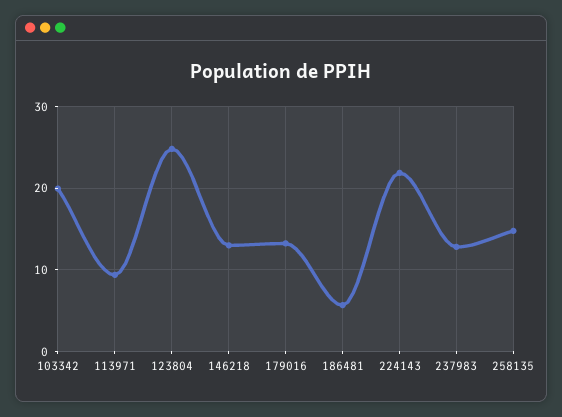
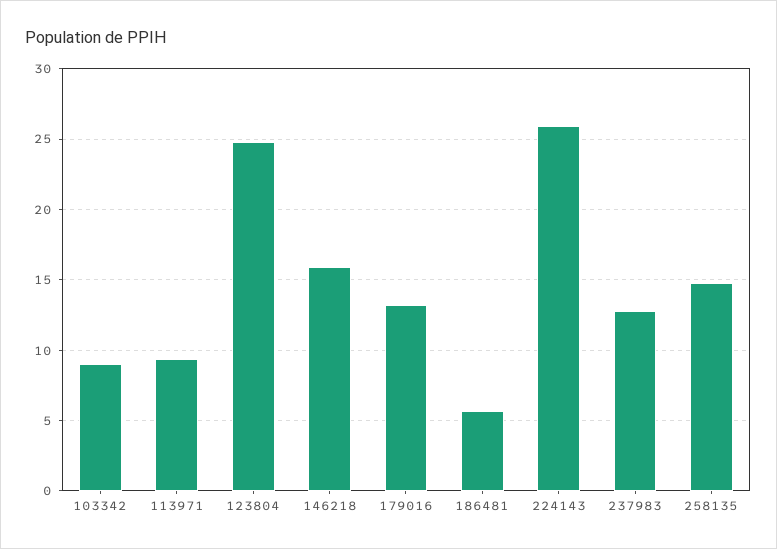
103342: 20 -> 9
146218: 13 -> 16
224143: 22 -> 26

